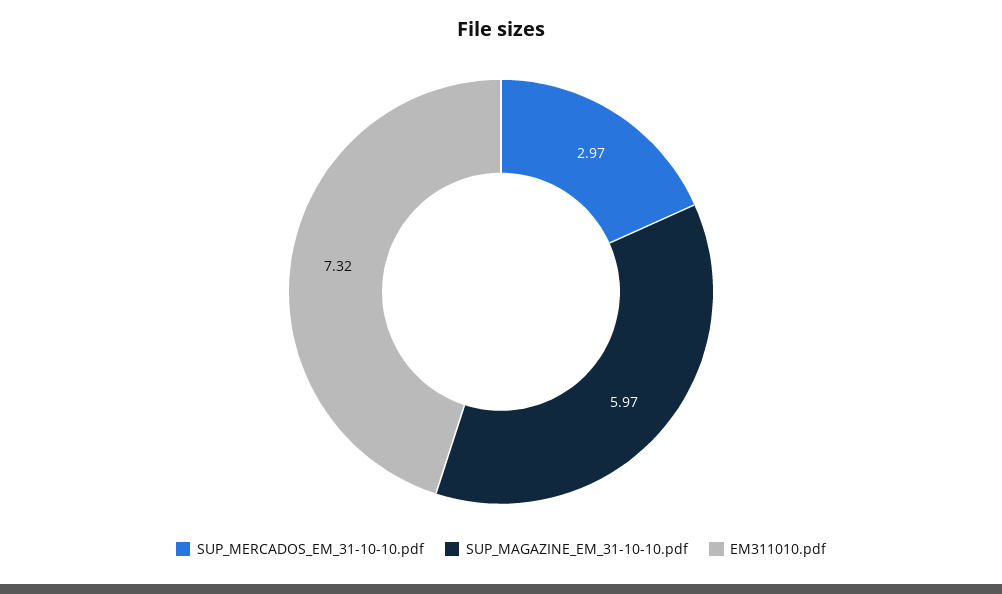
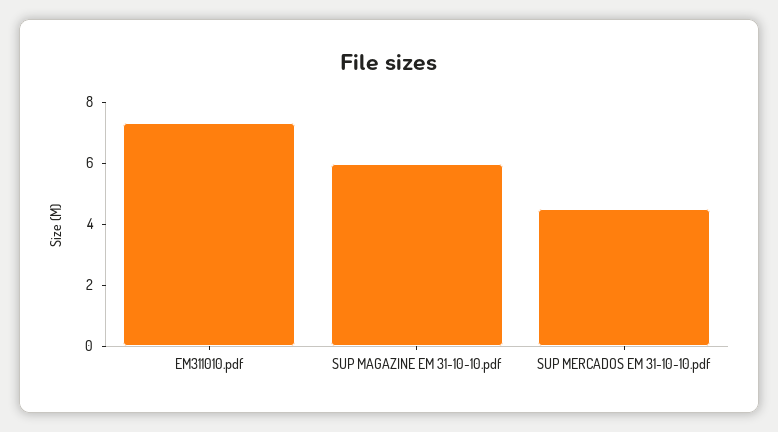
SUP_MERCADOS_EM_31-10-10.pdf: 2.97 -> 4.5

